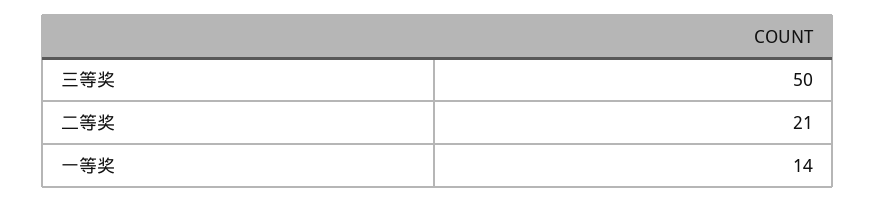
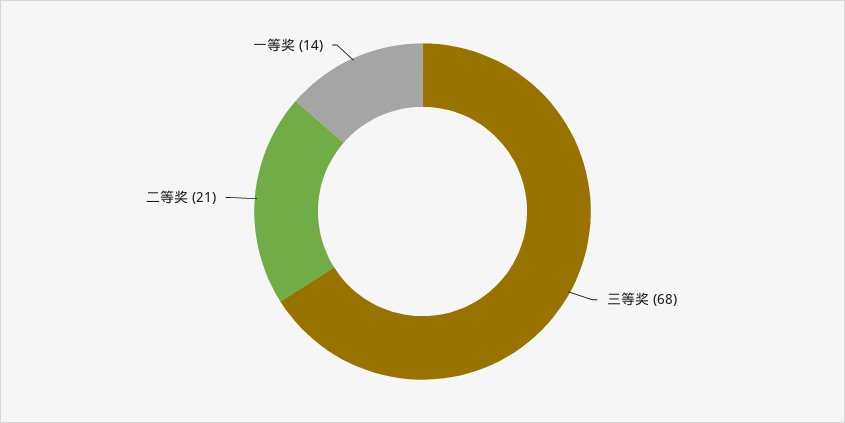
三等奖: 50 -> 68

